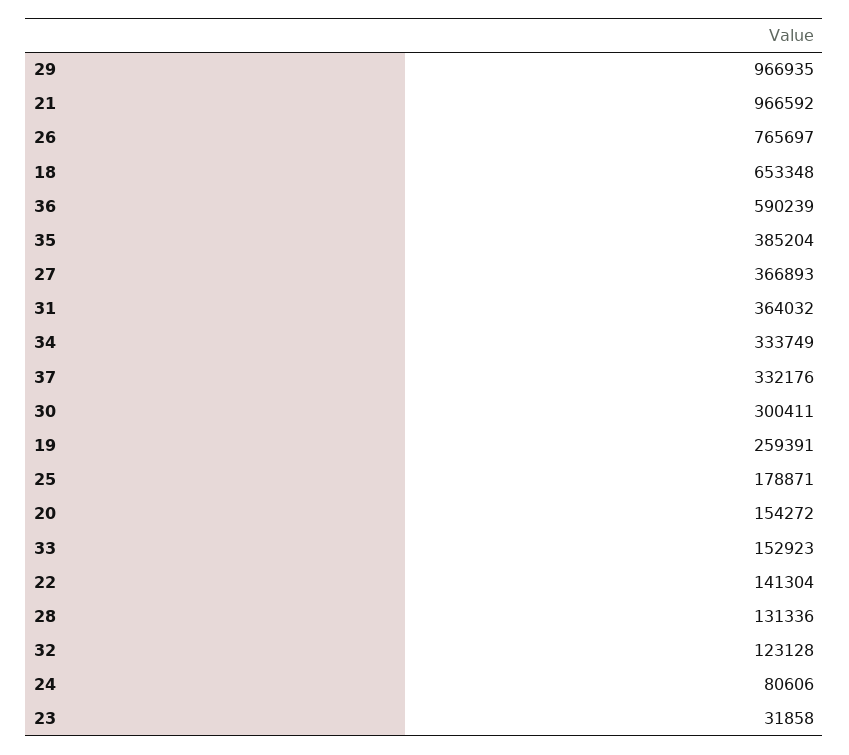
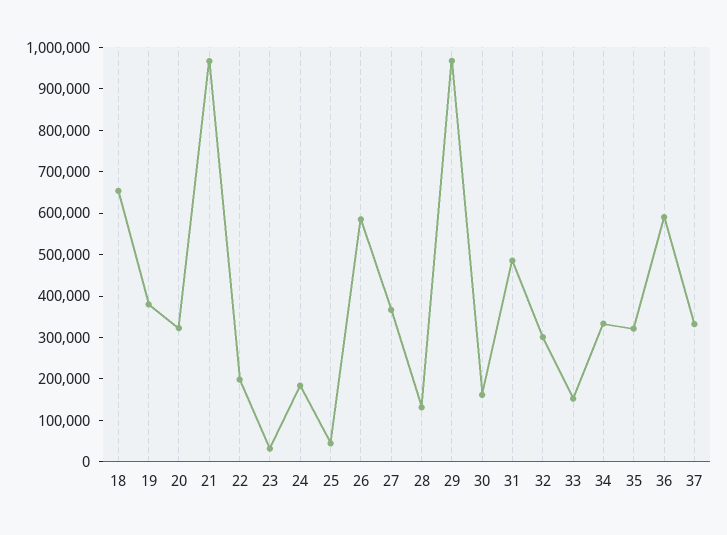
26: 765697 -> 580000
35: 385204 -> 320000
31: 364032 -> 480000
30: 300411 -> 160000
19: 259391 -> 380000
25: 178871 -> 40000
20: 154272 -> 320000
22: 141304 -> 200000
32: 123128 -> 300000
24: 80606 -> 180000

